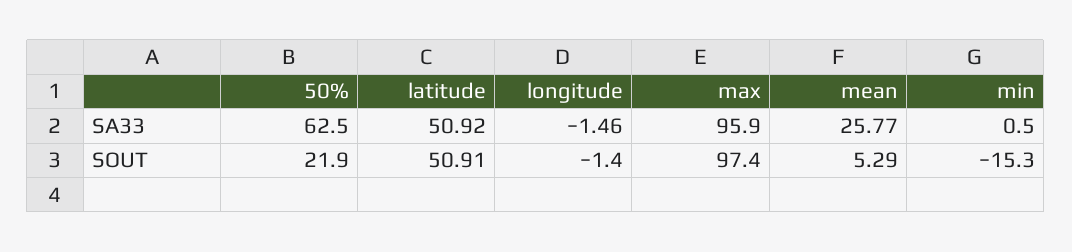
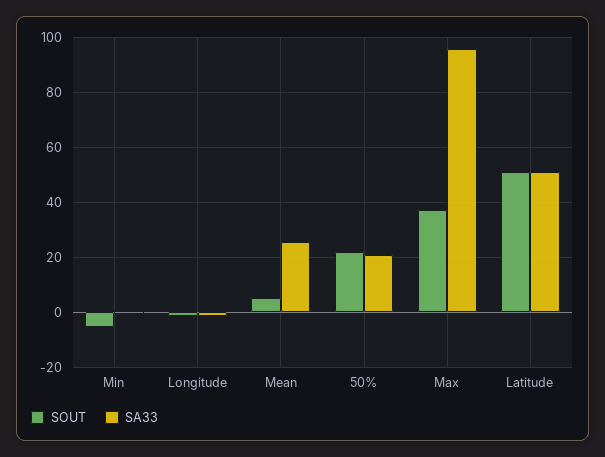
SA33, 50%: 62.5 -> 20
SOUT, max: 97.4 -> 37.5
SOUT, min: -15.3 -> -5

